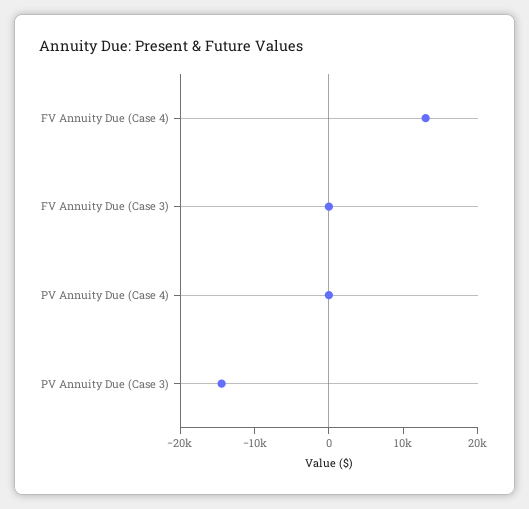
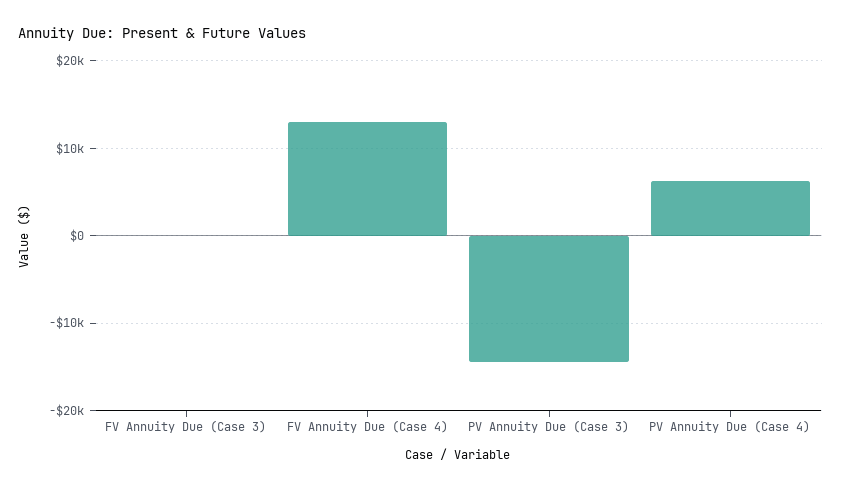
PV Annuity Due (Case 4): 0 -> 6000

